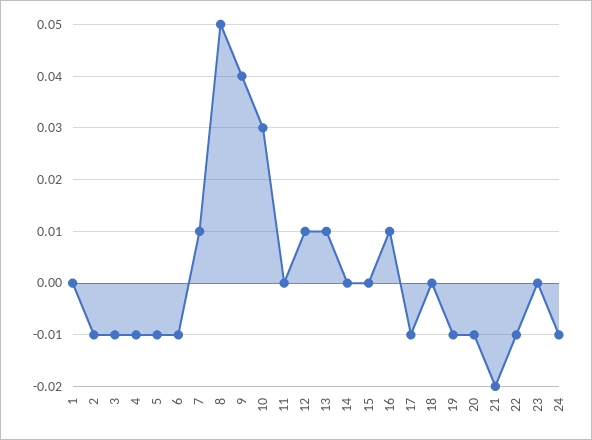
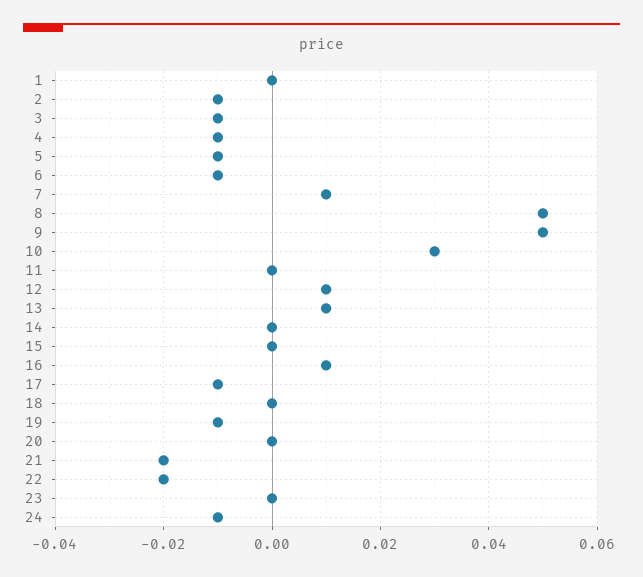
9: 0.04 -> 0.05
20: -0.01 -> 0
22: -0.01 -> -0.02

